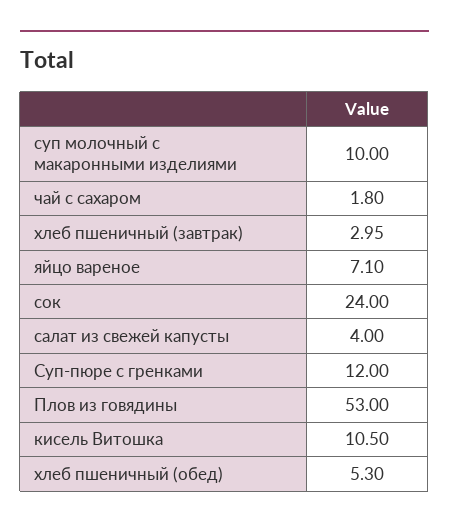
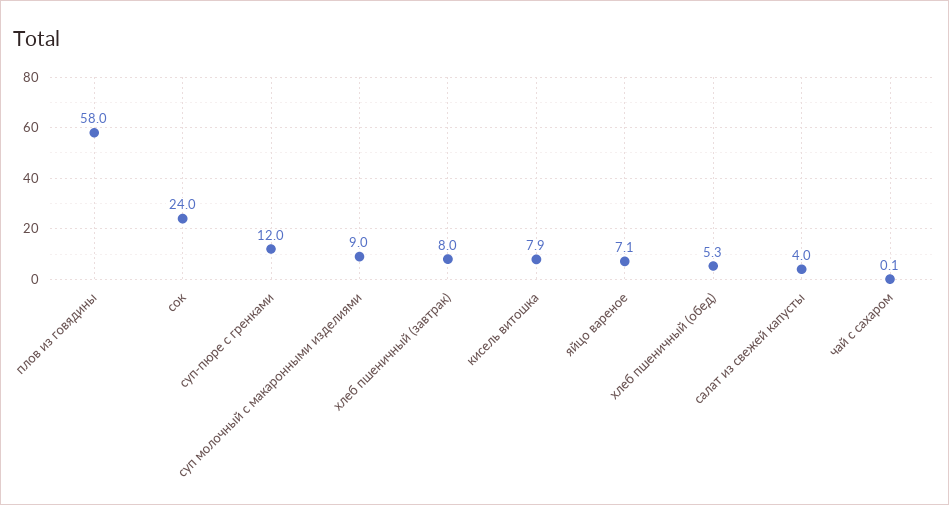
суп молочный с макаронными изделиями: 10 -> 9
чай с сахаром: 1.8 -> 0.1
хлеб пшеничный (завтрак): 2.95 -> 8
Плов из говядины: 53 -> 58
кисель Витошка: 10.5 -> 7.9

